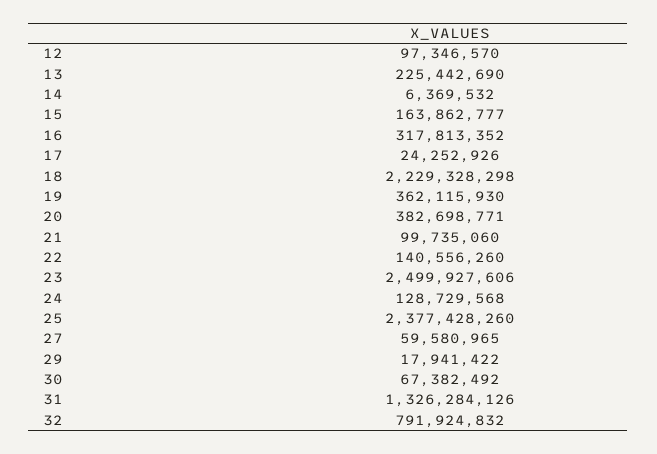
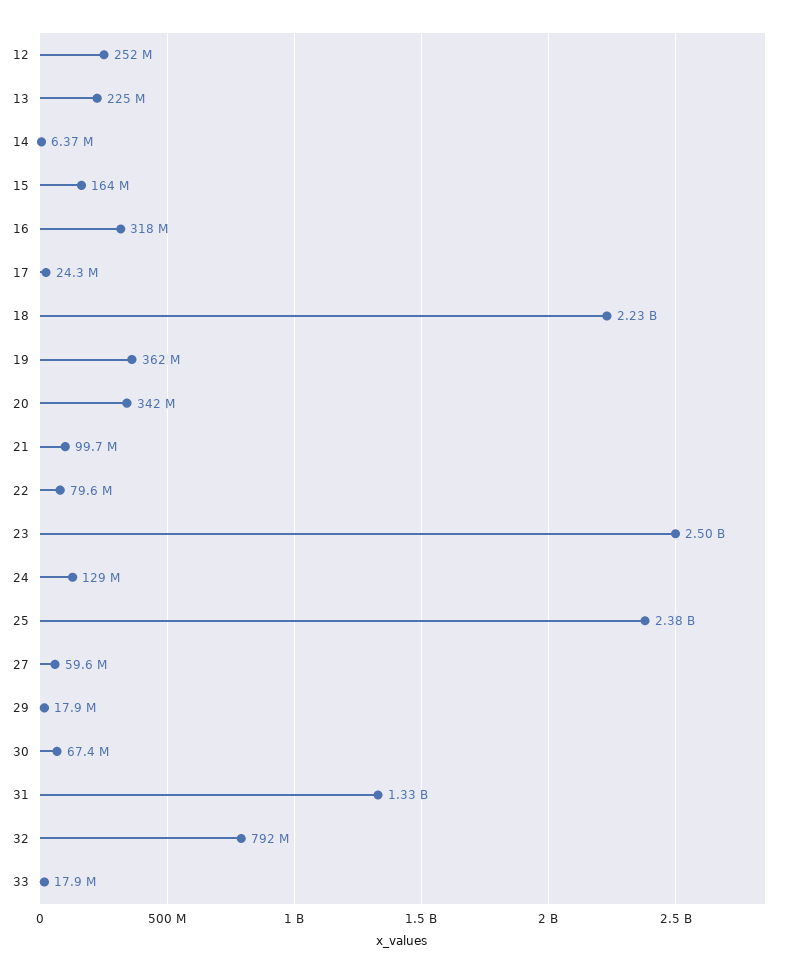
12: 97346570 -> 252000000
20: 382698771 -> 342000000
22: 140556260 -> 79600000
33: none -> 17900000

